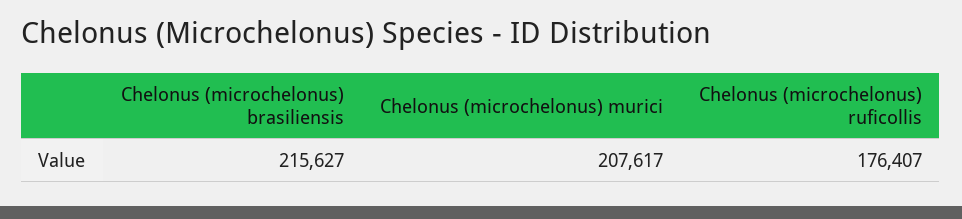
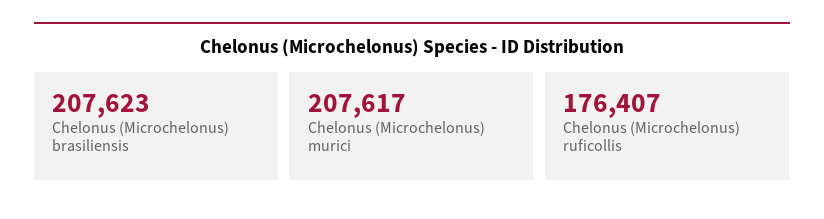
Chelonus (microchelonus) brasiliensis: 215627 -> 207623

